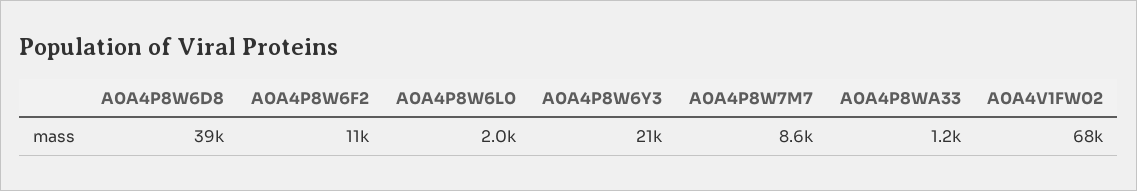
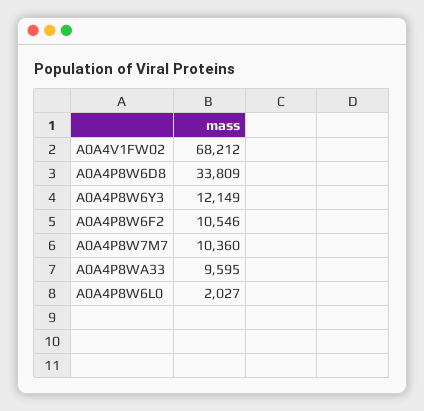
A0A4P8W6D8: 39000 -> 33809
A0A4P8W6Y3: 21000 -> 12149
A0A4P8W7M7: 8600 -> 10360
A0A4P8WA33: 1200 -> 9595

